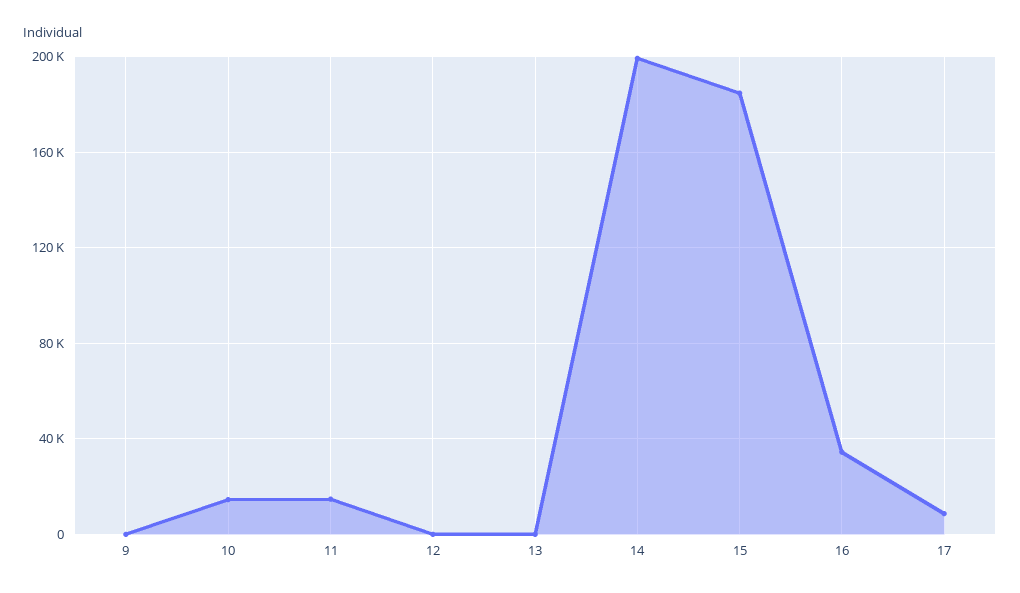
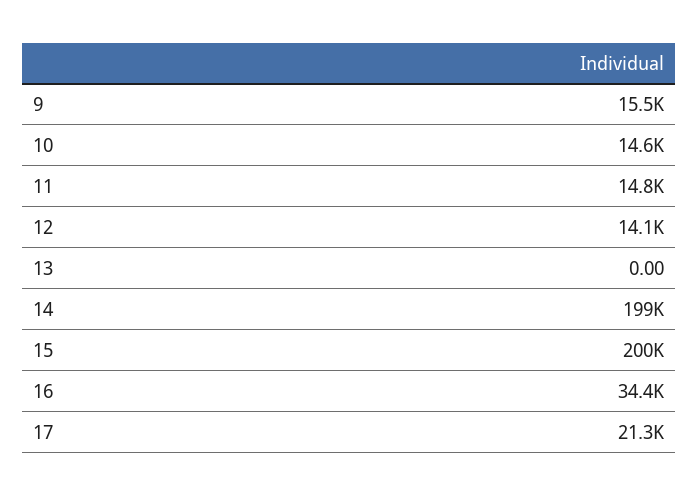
9: 0 -> 15500
12: 0 -> 14100
15: 185000 -> 200000
17: 10000 -> 21300

